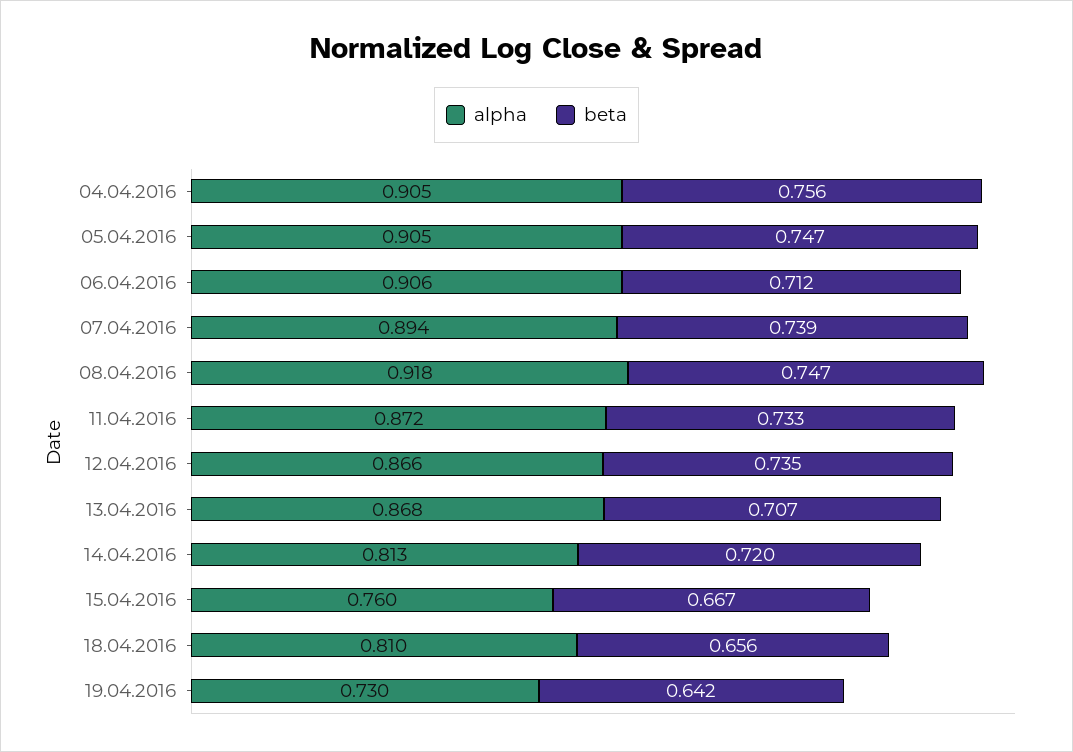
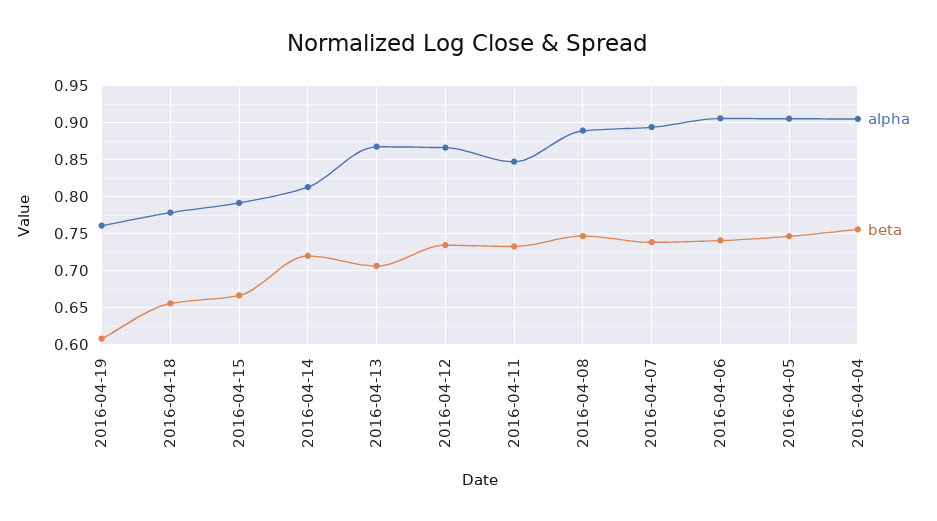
beta, 06.04.2016: 0.712 -> 0.74
alpha, 08.04.2016: 0.918 -> 0.89
alpha, 11.04.2016: 0.872 -> 0.85
alpha, 15.04.2016: 0.76 -> 0.79
alpha, 18.04.2016: 0.81 -> 0.78
alpha, 19.04.2016: 0.73 -> 0.76
beta, 19.04.2016: 0.642 -> 0.61

